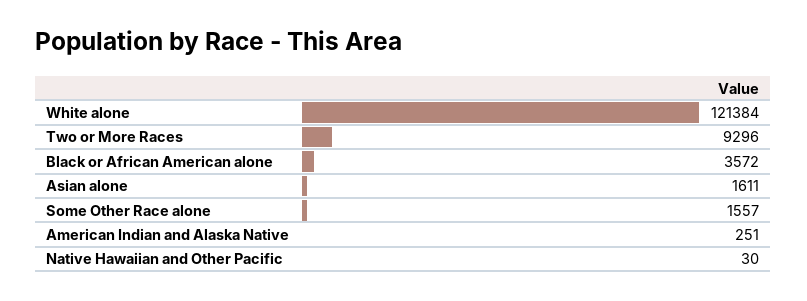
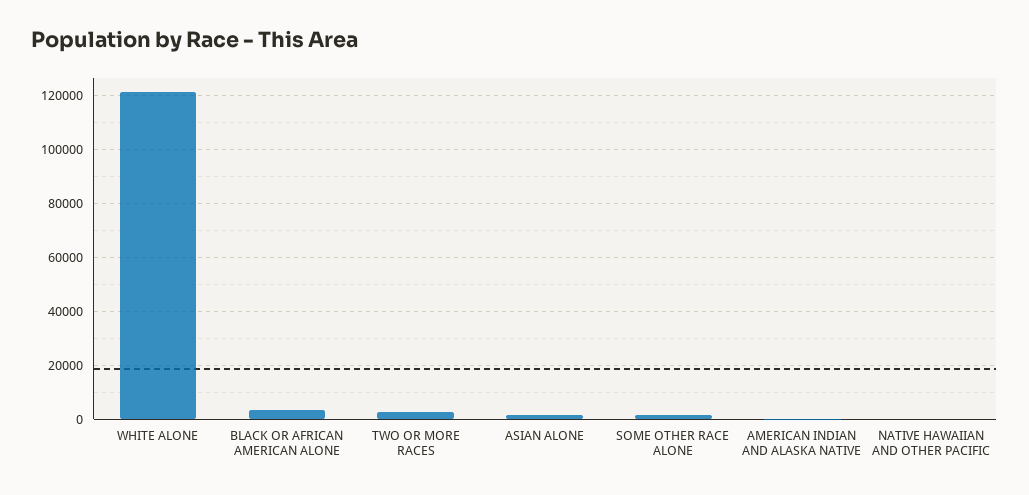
Two or More Races: 9296 -> 2500

